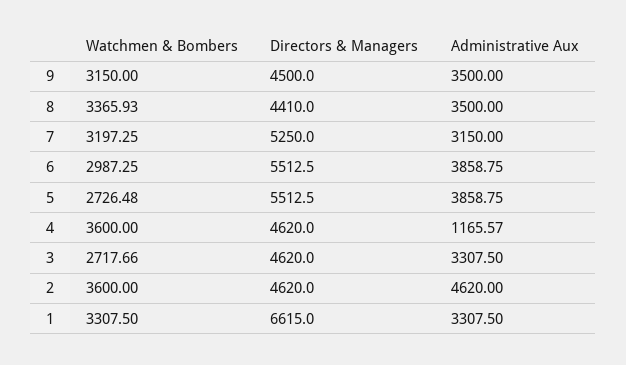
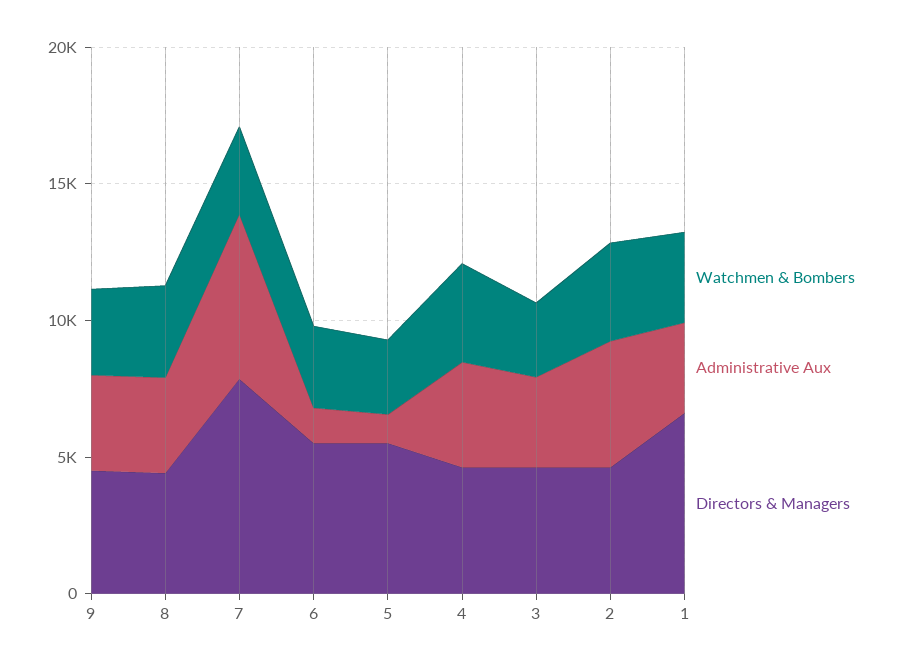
Directors & Managers, 7: 5250 -> 8000
Administrative Aux, 7: 3150 -> 6000
Administrative Aux, 6: 3858.75 -> 1000
Administrative Aux, 5: 3858.75 -> 1000
Administrative Aux, 4: 1165.57 -> 4000

